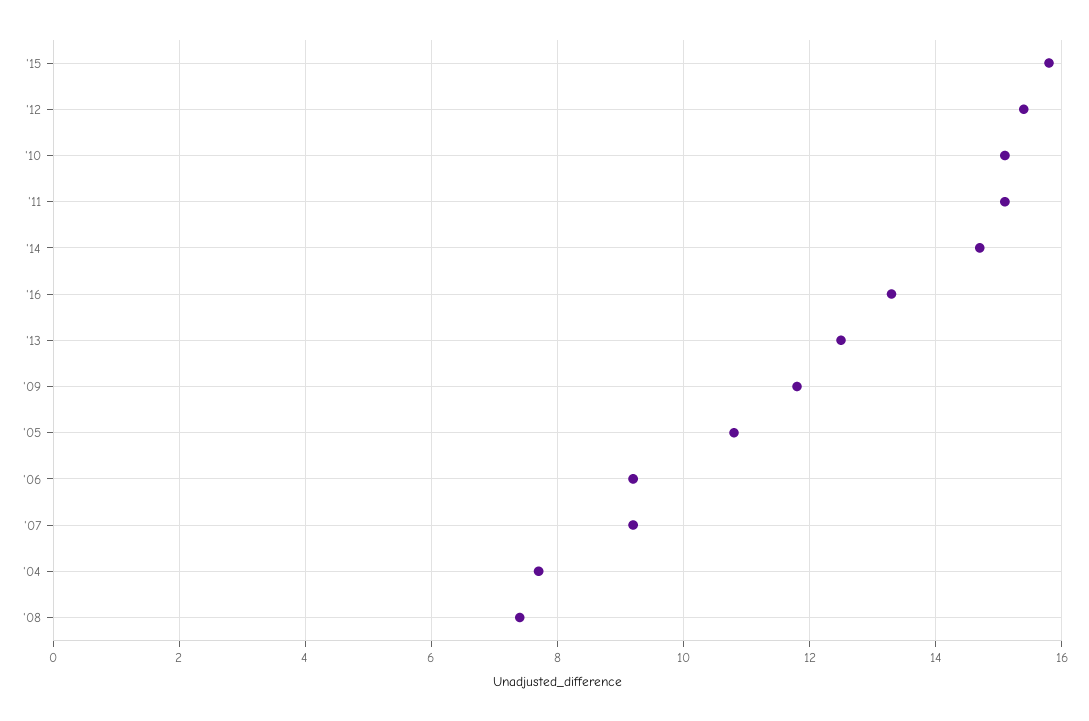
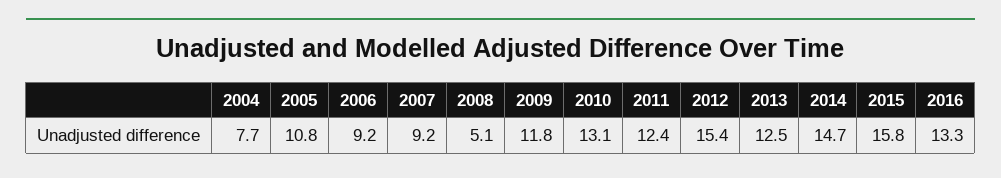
'10: 15 -> 13.1
'11: 15 -> 12.4
'08: 7.5 -> 5.1

